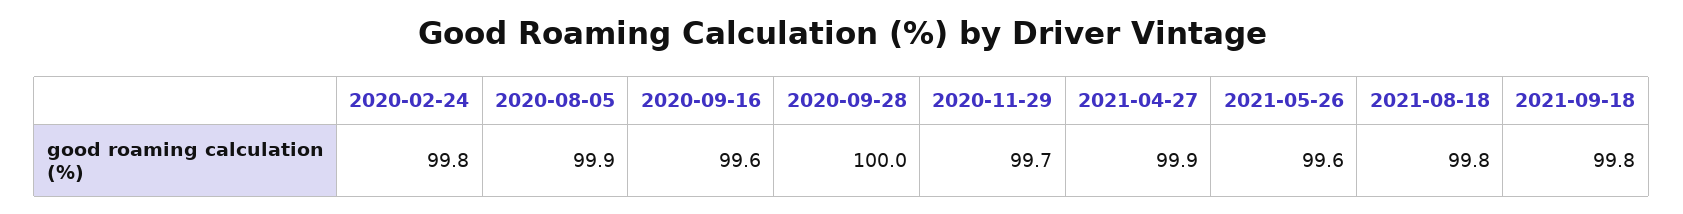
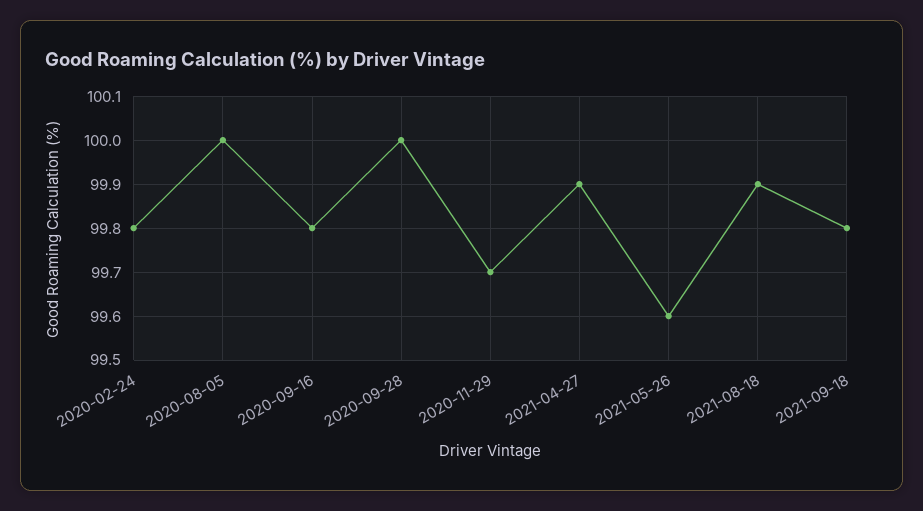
2020-08-05: 99.9 -> 100
2020-09-16: 99.6 -> 99.8
2021-08-18: 99.8 -> 99.9

